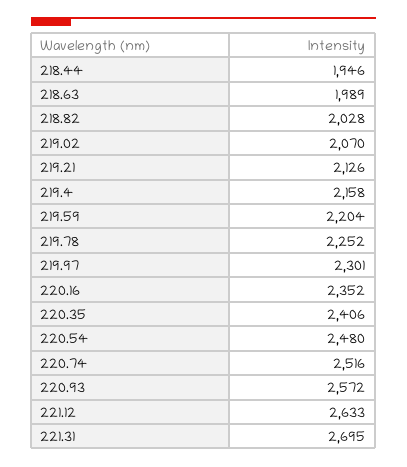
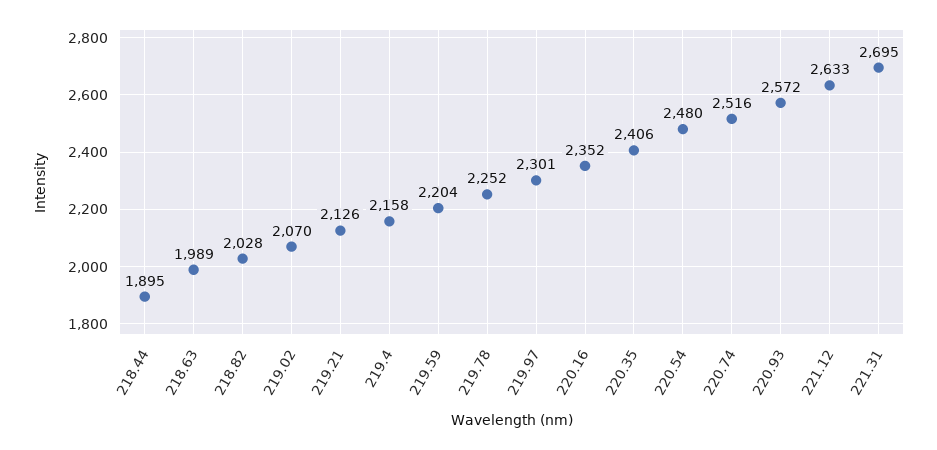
218.44: 1946 -> 1895

